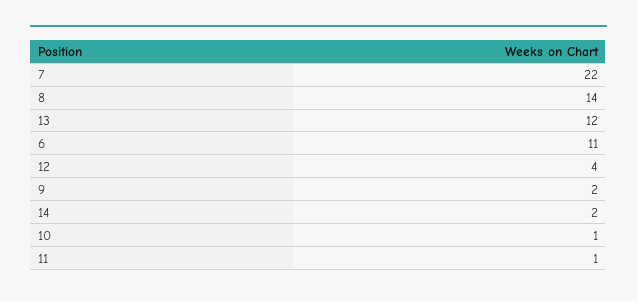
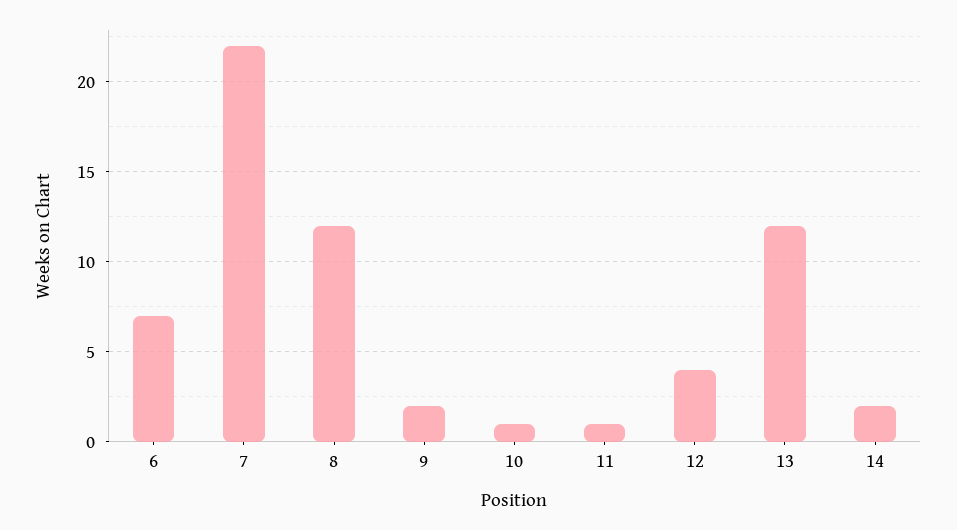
8: 14 -> 12
6: 11 -> 7

